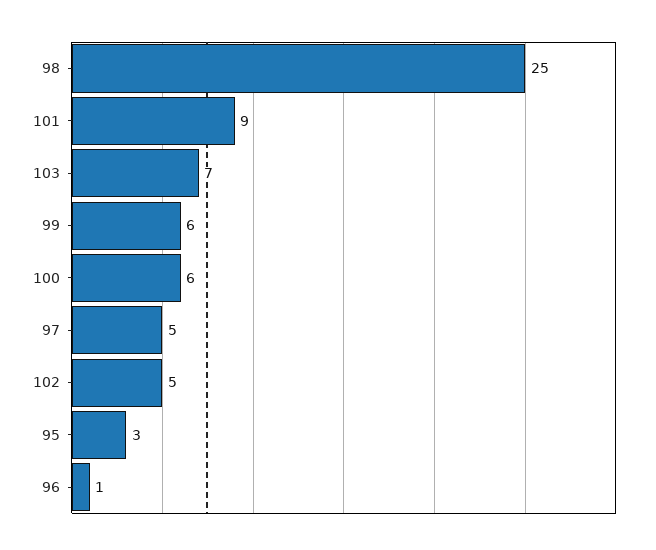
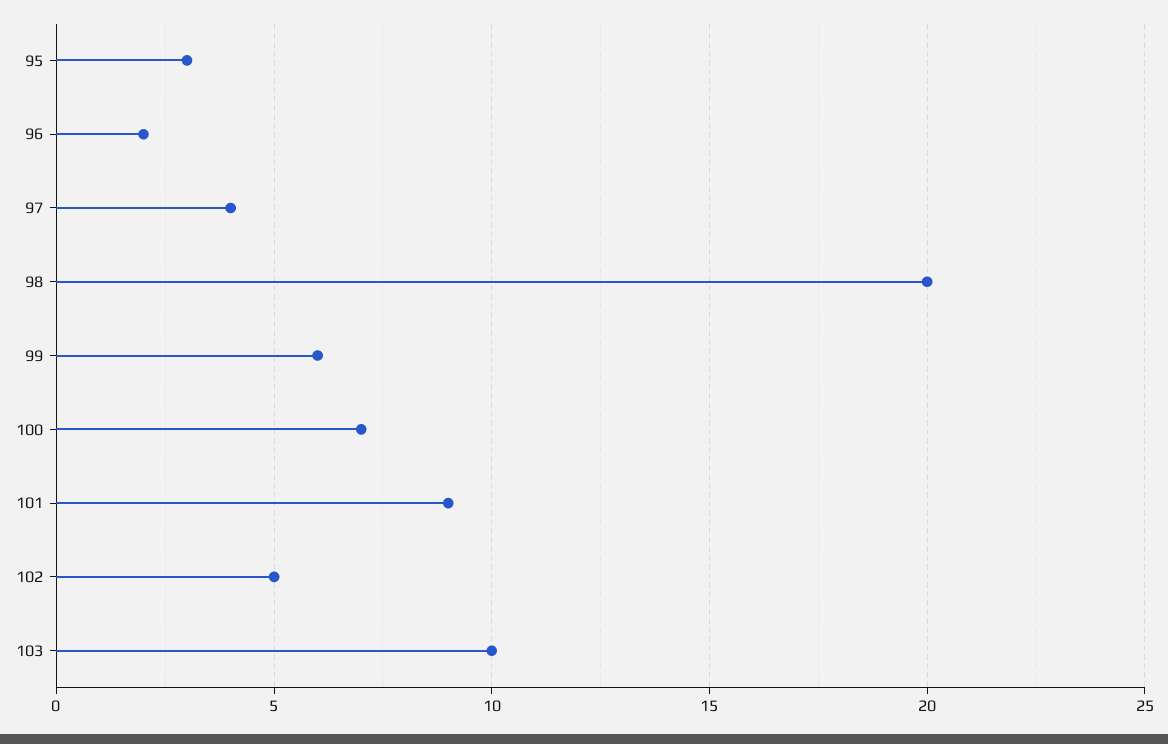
98: 25 -> 20
103: 7 -> 10
100: 6 -> 7
97: 5 -> 4
96: 1 -> 2

